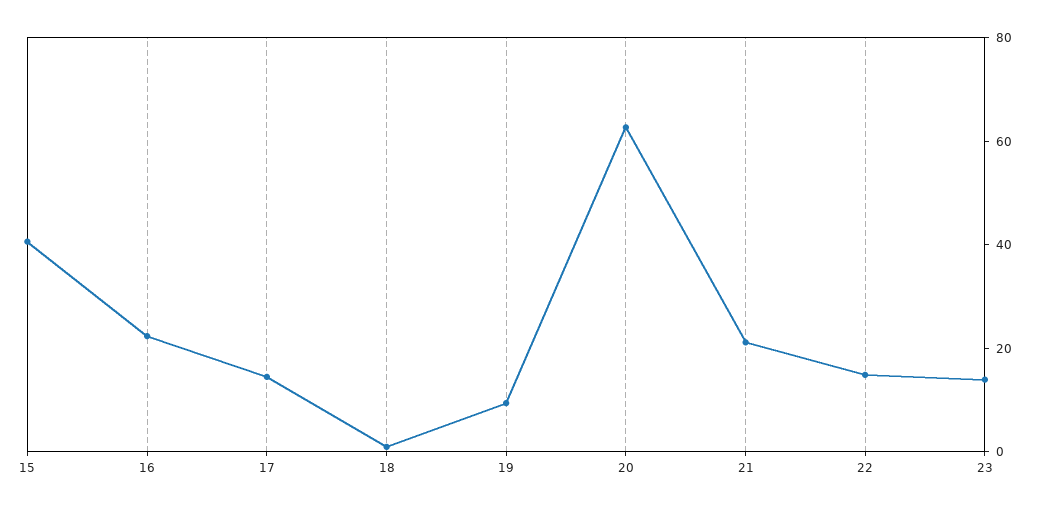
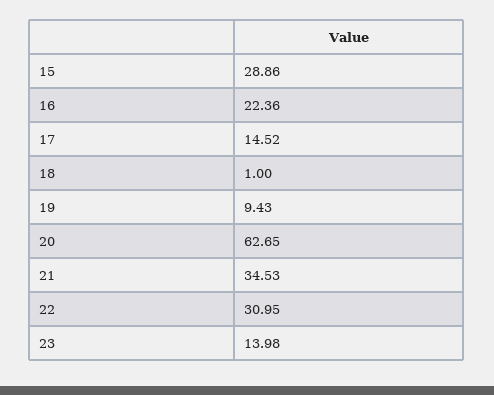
15: 40 -> 28.86
21: 20 -> 34.53
22: 15 -> 30.95

